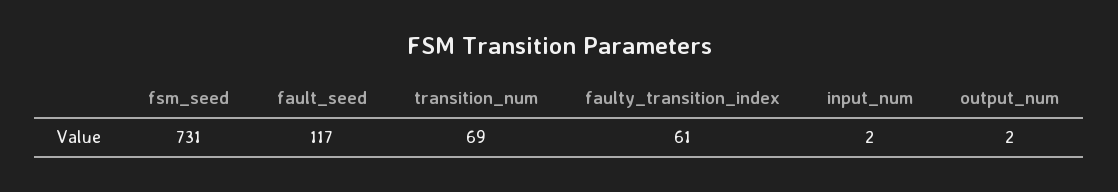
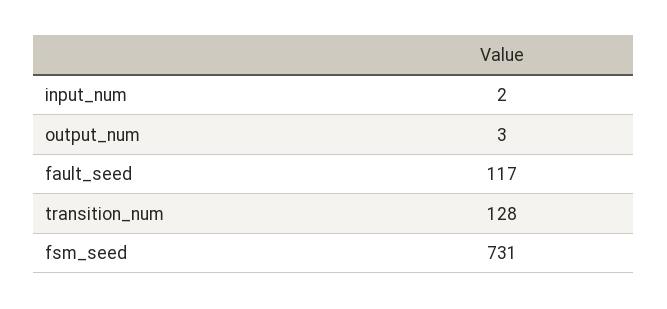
transition_num: 69 -> 128
faulty_transition_index: 61 -> none
output_num: 2 -> 3

